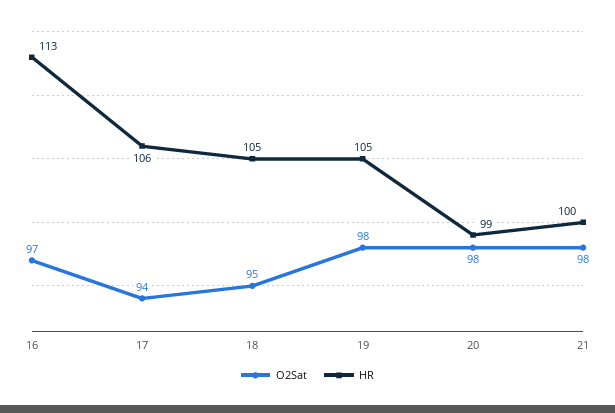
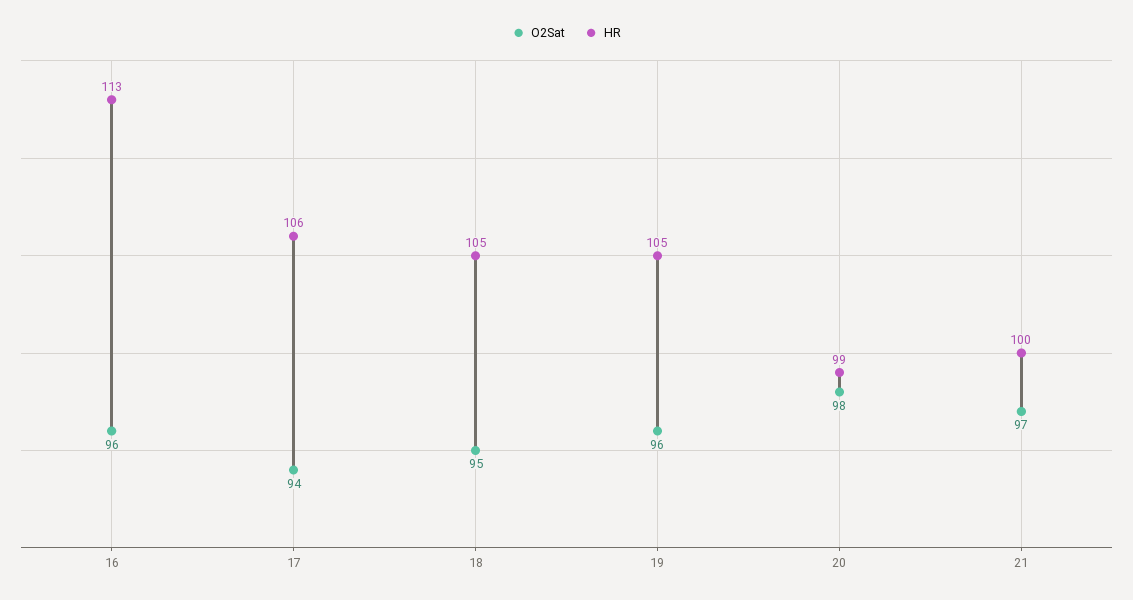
O2Sat, 16: 97 -> 96
O2Sat, 19: 98 -> 96
O2Sat, 21: 98 -> 97

